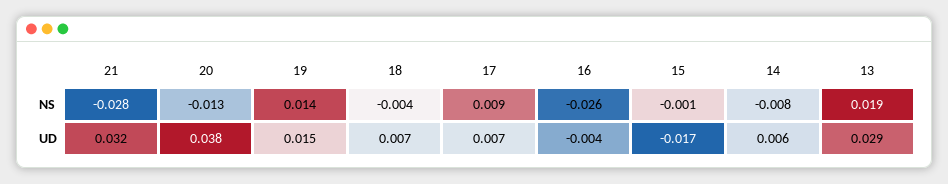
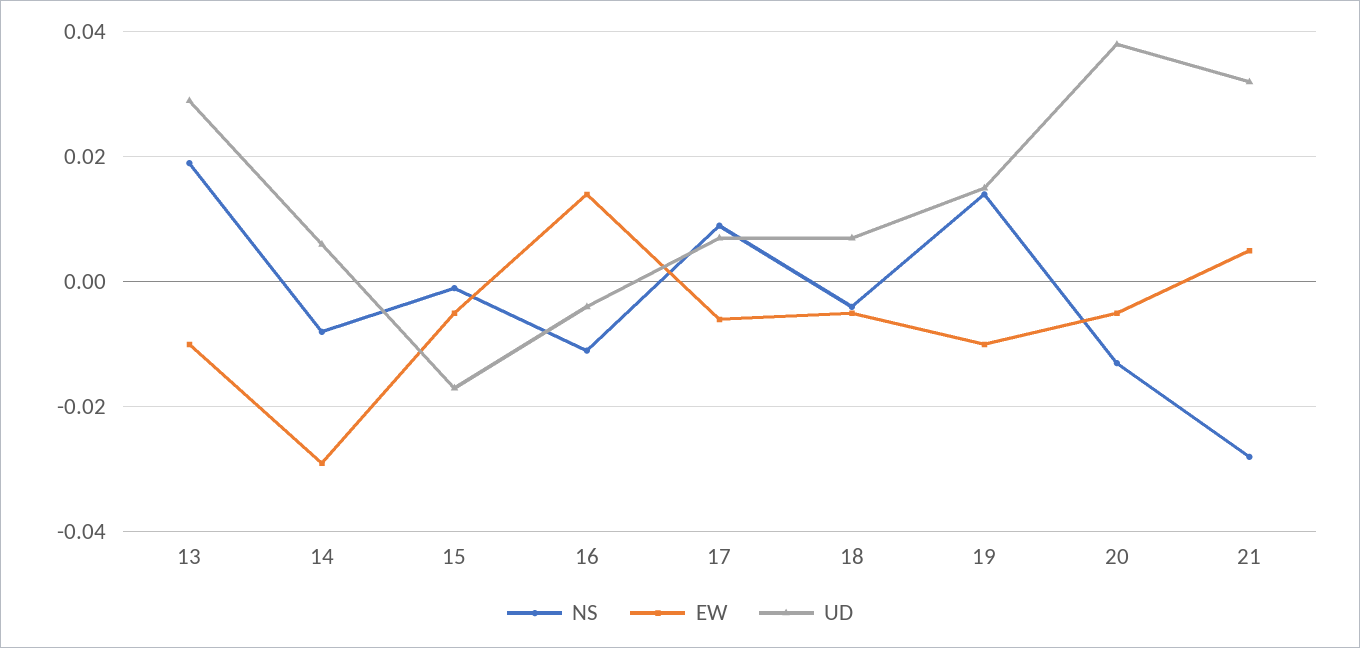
NS, 16: -0.026 -> -0.01
EW, 13: none -> -0.01
EW, 14: none -> -0.03
EW, 15: none -> -0.005
EW, 16: none -> 0.015
EW, 17: none -> -0.005
EW, 18: none -> -0.005
EW, 19: none -> -0.01
EW, 20: none -> -0.005
EW, 21: none -> 0.005

